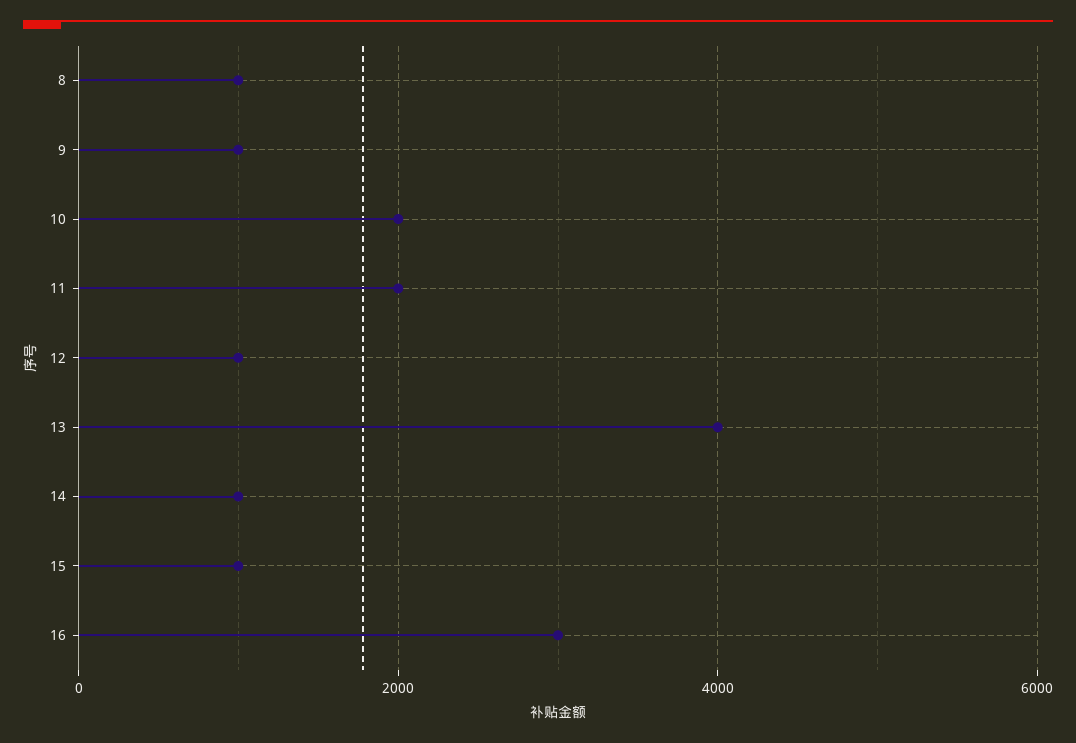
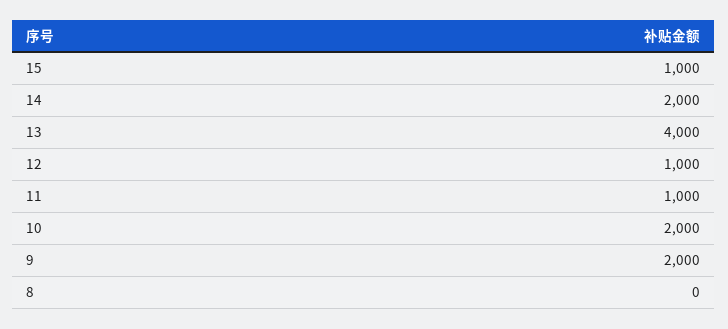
8: 1000 -> 0
9: 1000 -> 2000
11: 2000 -> 1000
14: 1000 -> 2000
16: 3000 -> none

